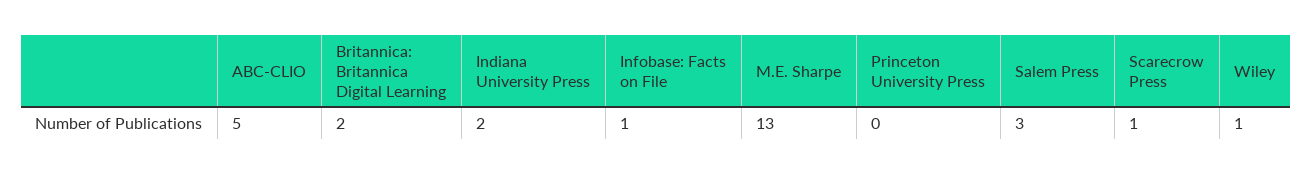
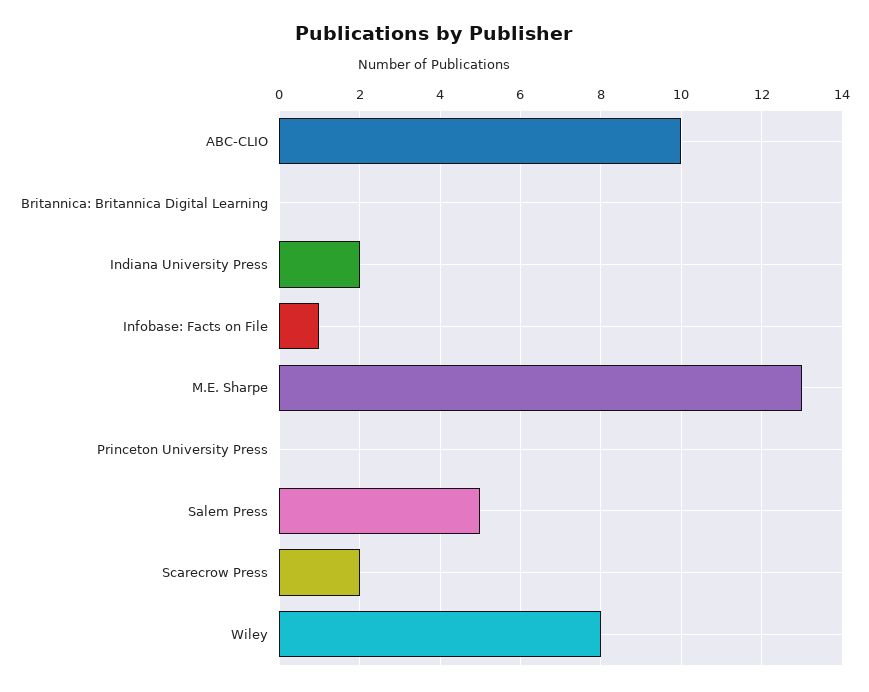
ABC-CLIO: 5 -> 10
Britannica: Britannica Digital Learning: 2 -> 0
Salem Press: 3 -> 5
Scarecrow Press: 1 -> 2
Wiley: 1 -> 8

